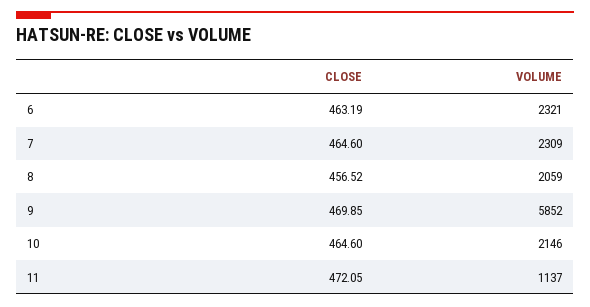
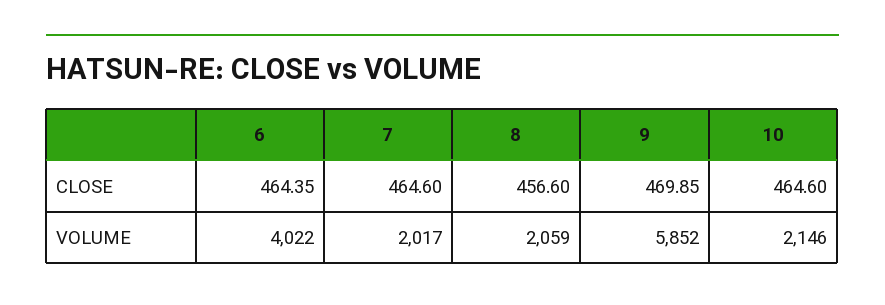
CLOSE, 6: 463.19 -> 464.35
VOLUME, 6: 2321 -> 4022
VOLUME, 7: 2309 -> 2017
CLOSE, 8: 456.52 -> 456.6
CLOSE, 11: 472.05 -> none
VOLUME, 11: 1137 -> none

